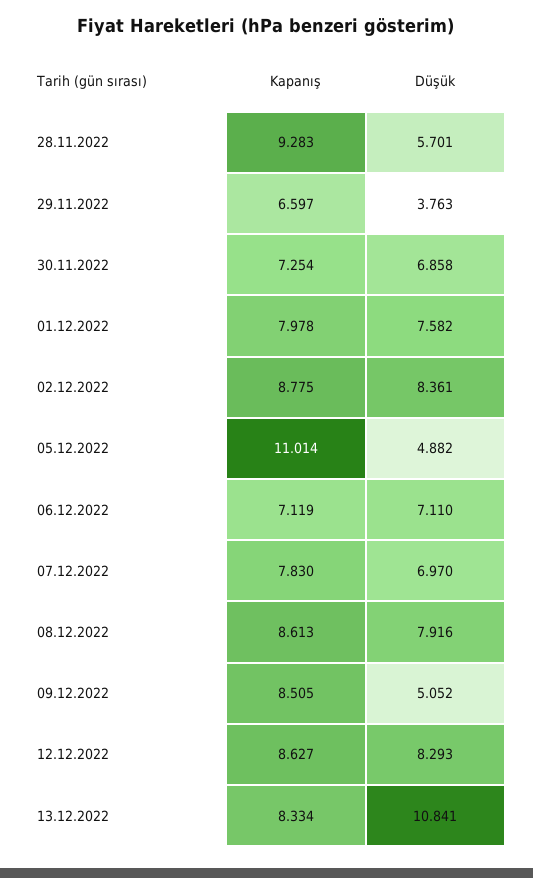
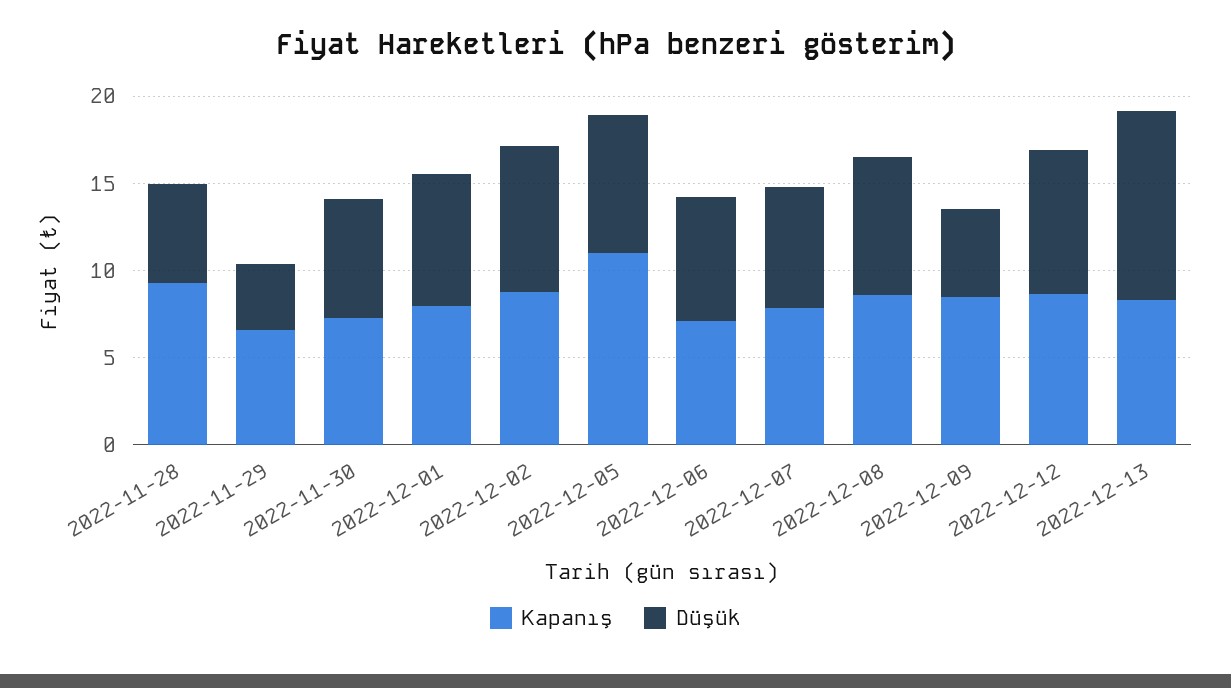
Düşük, 05.12.2022: 4.882 -> 8

